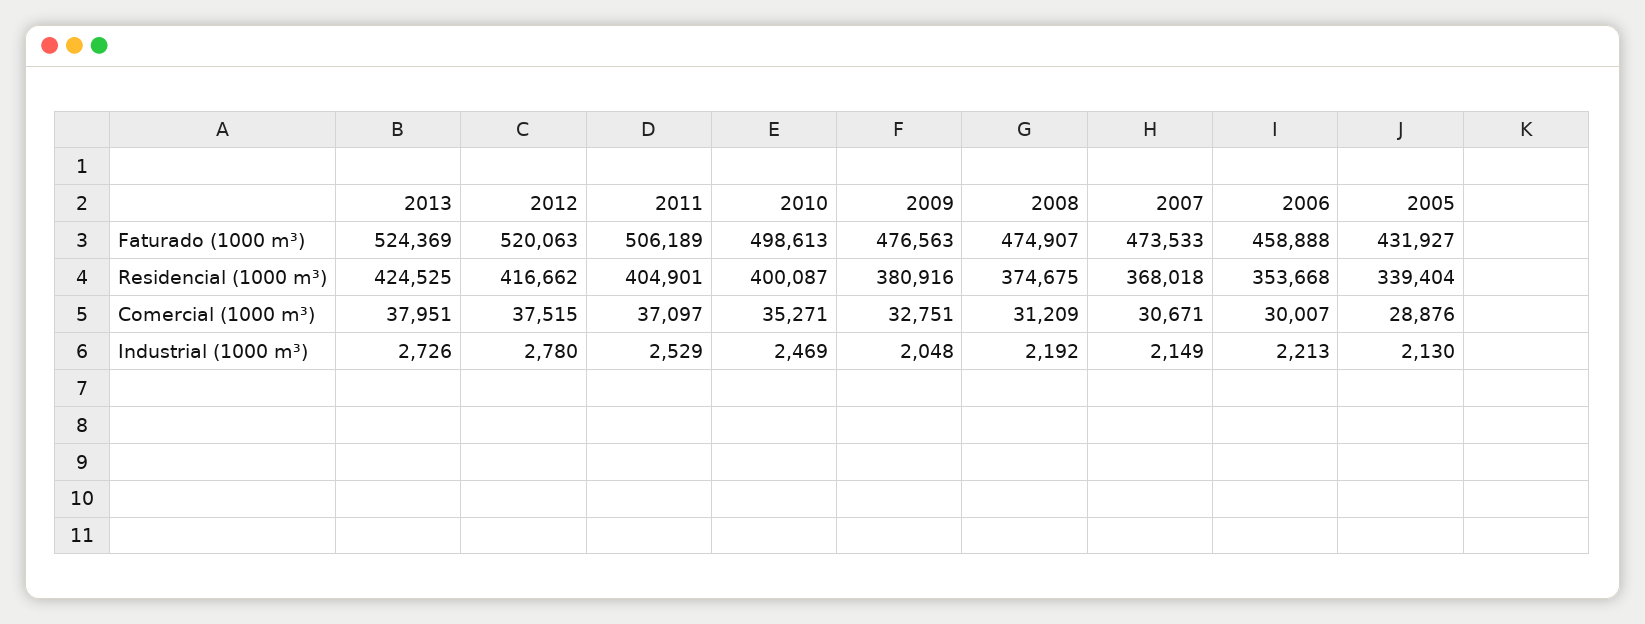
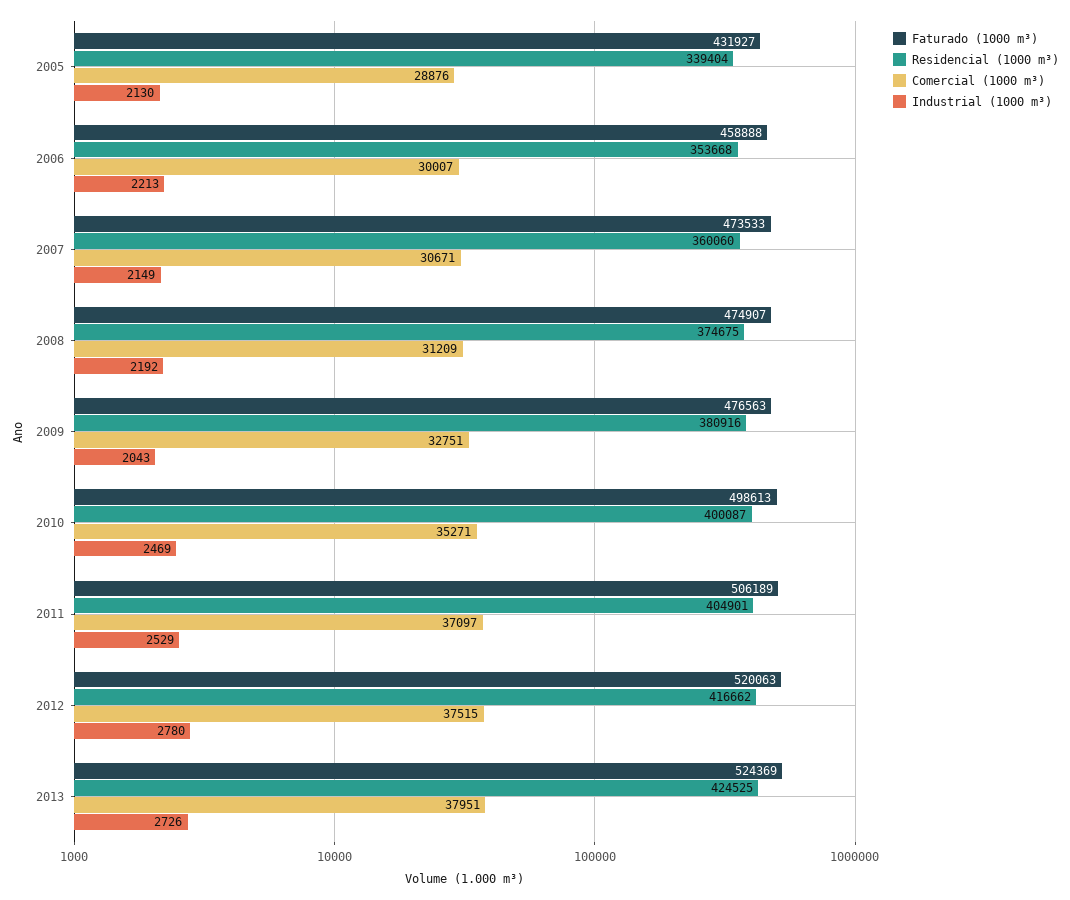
Residencial (1000 m³), 2007: 368018 -> 360060
Industrial (1000 m³), 2009: 2048 -> 2043

